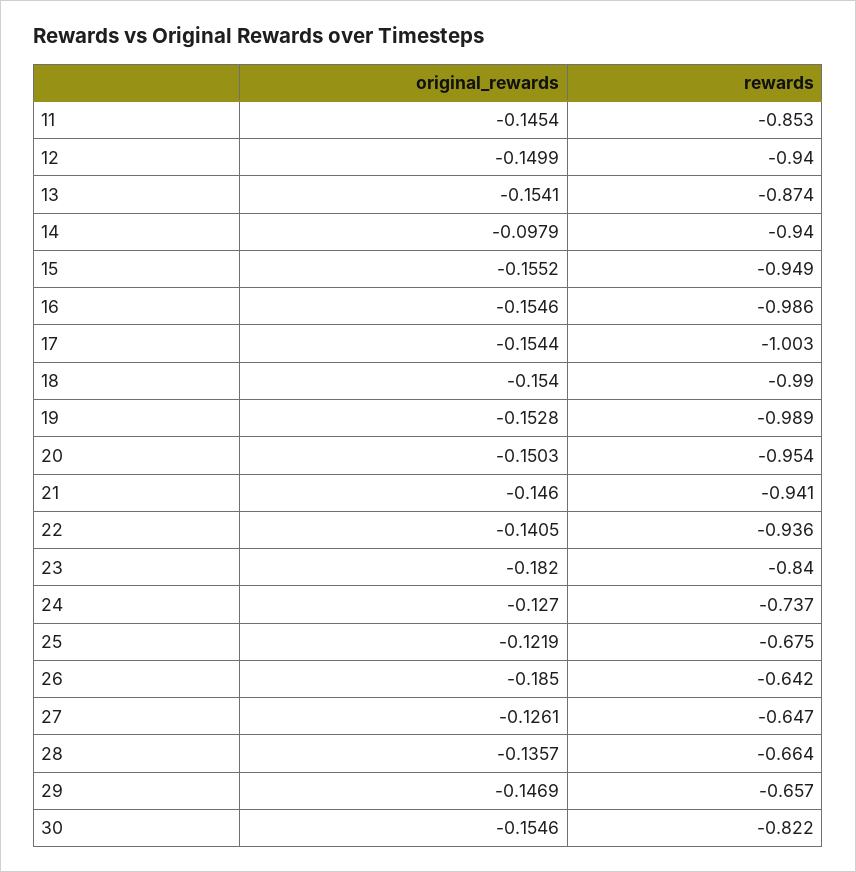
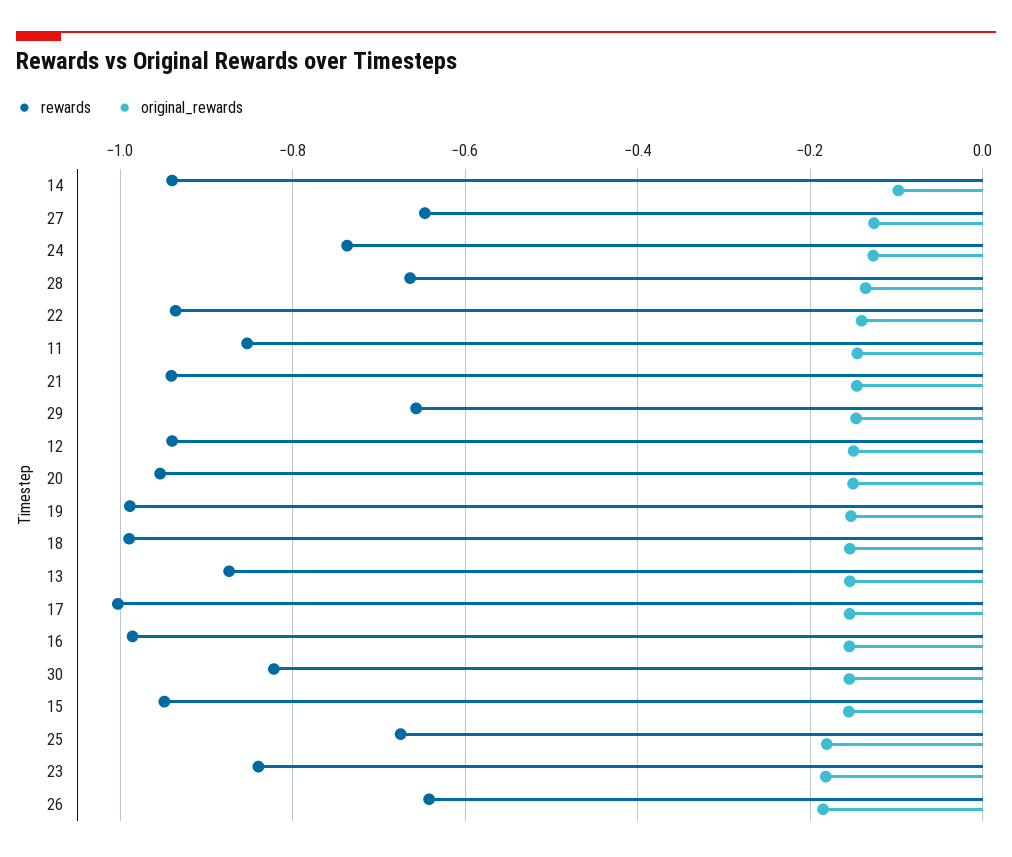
original_rewards, 25: -0.1219 -> -0.18

